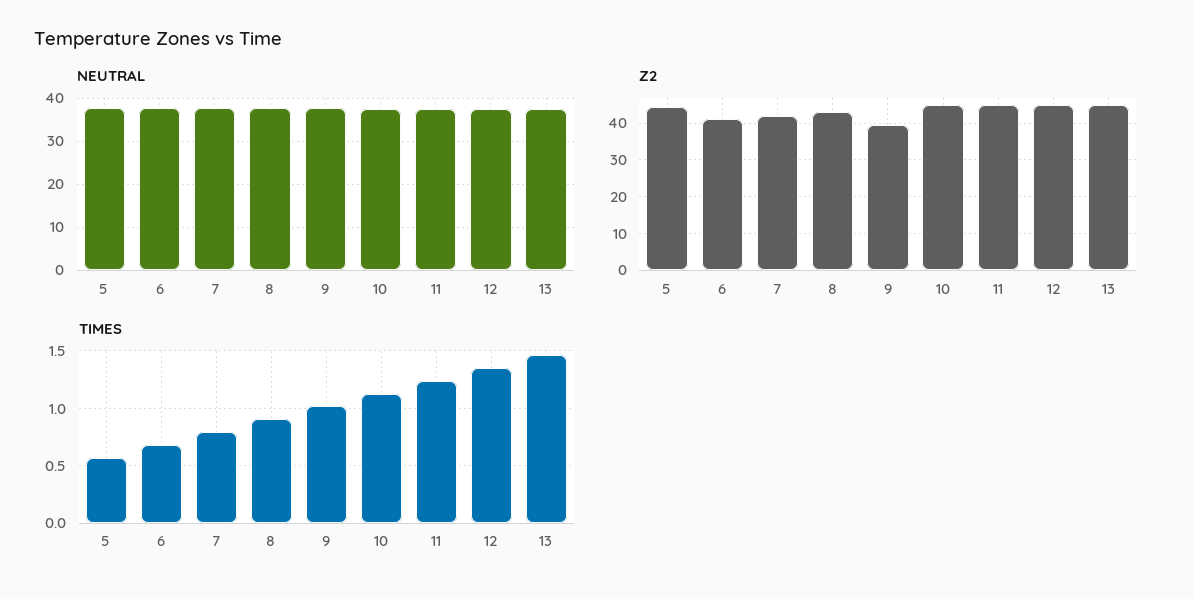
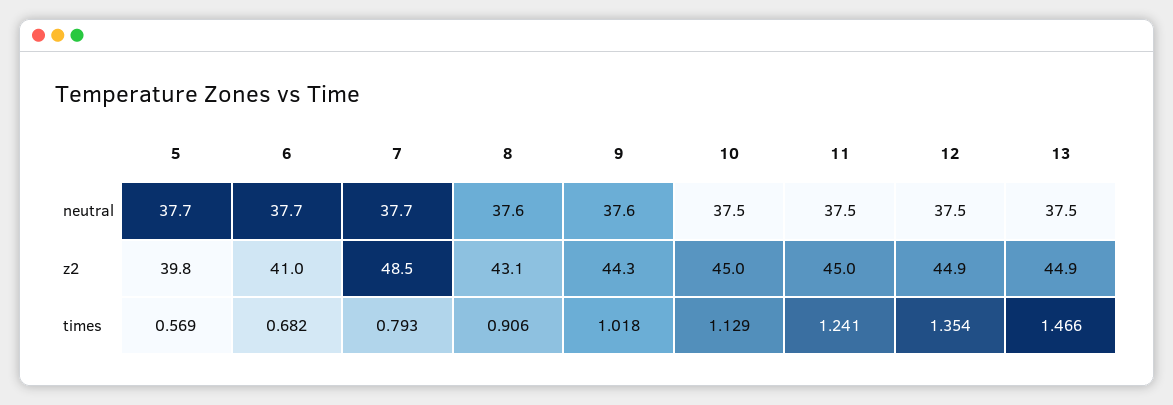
Z2, 5: 44 -> 39.8
Z2, 7: 42 -> 48.5
Z2, 9: 40 -> 44.3

